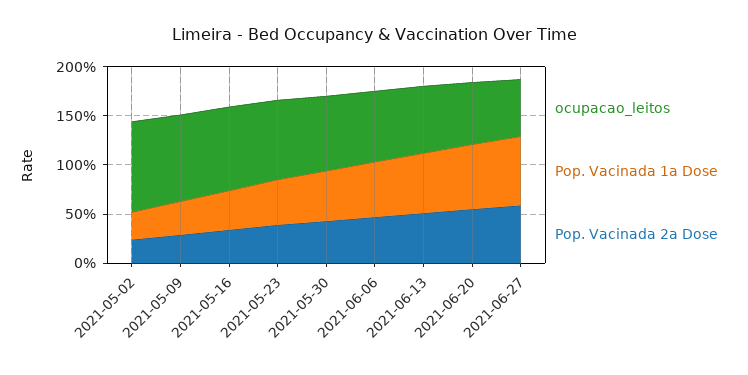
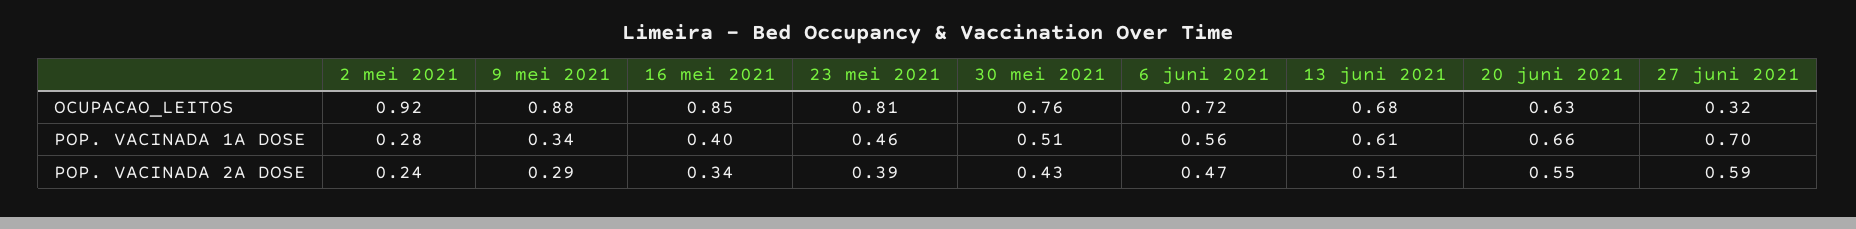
ocupacao_leitos, 2021-06-27: 0.6 -> 0.32

